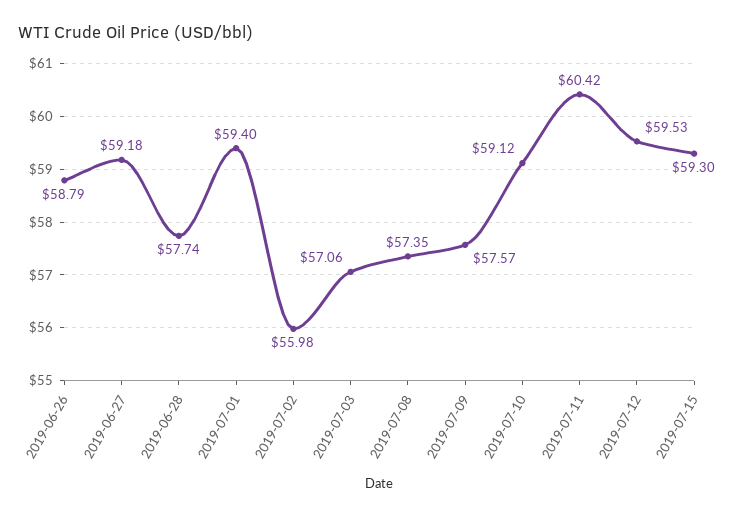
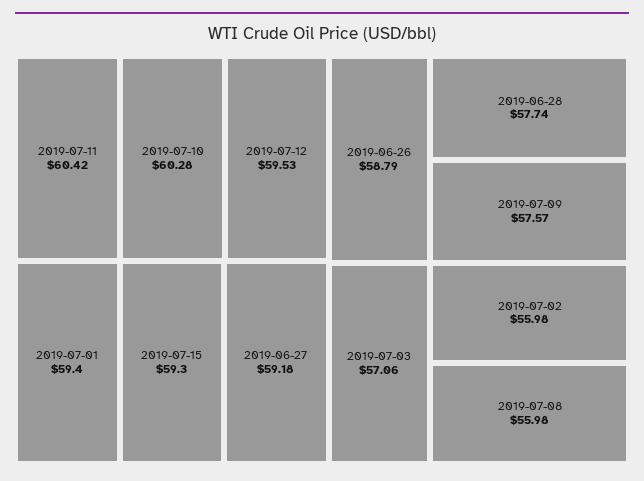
2019-07-08: 57.35 -> 55.98
2019-07-10: 59.12 -> 60.28

